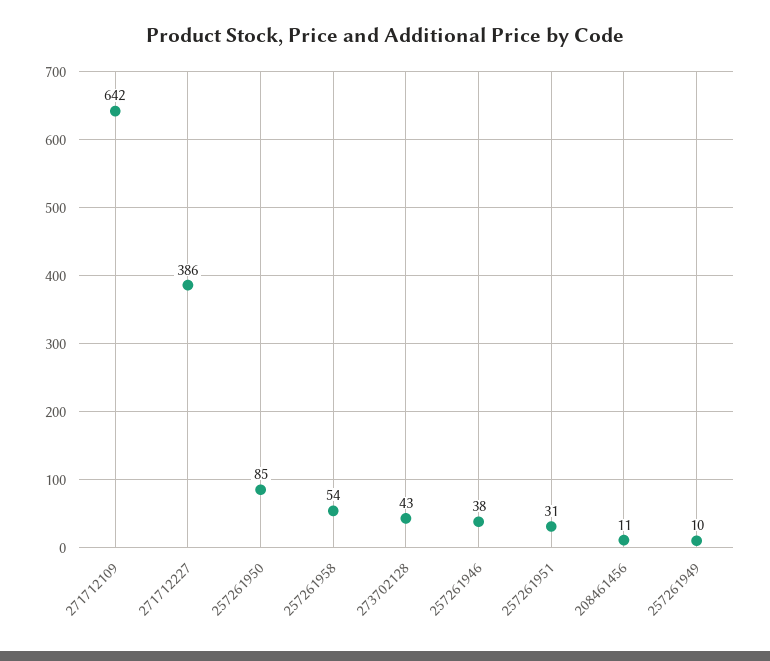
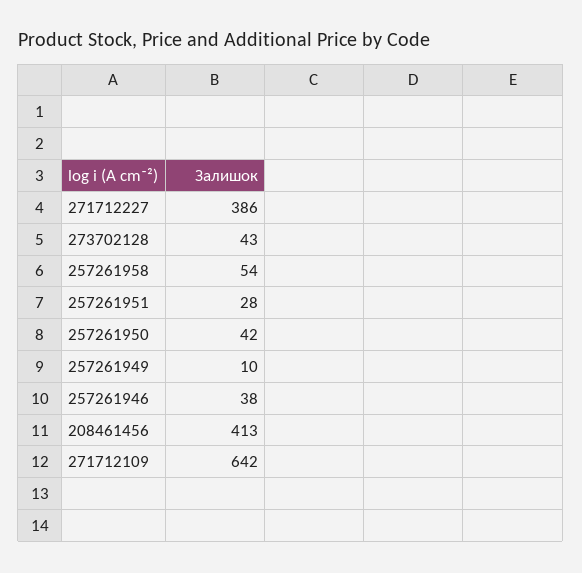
257261950: 85 -> 42
257261951: 31 -> 28
208461456: 11 -> 413

